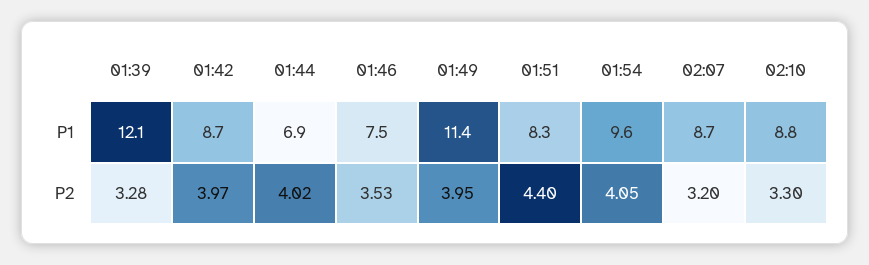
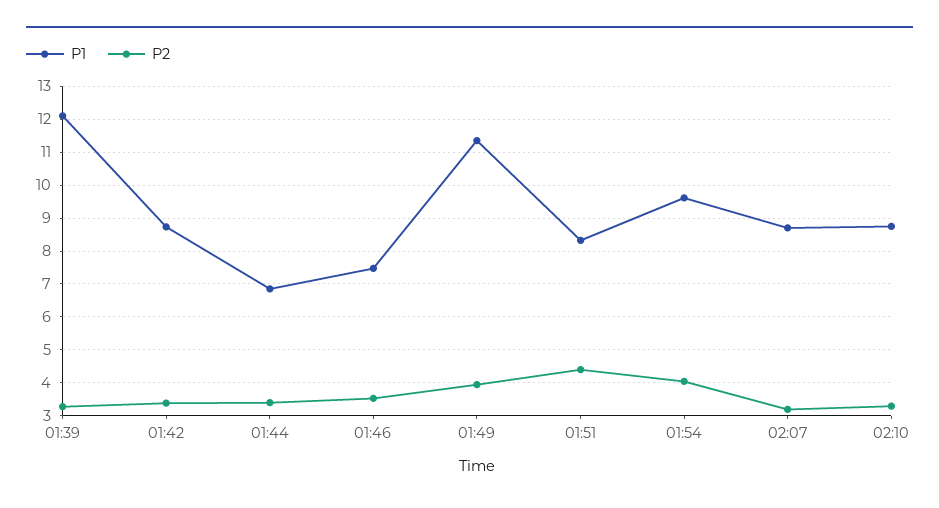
P2, 01:42: 3.97 -> 3.4
P2, 01:44: 4.02 -> 3.4

